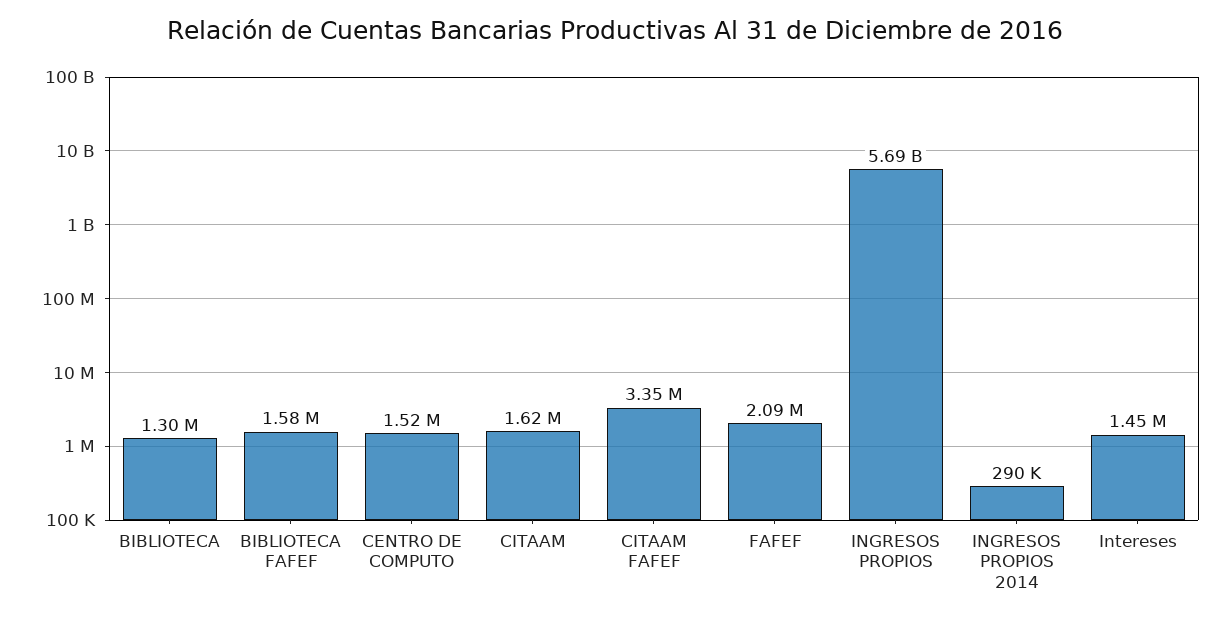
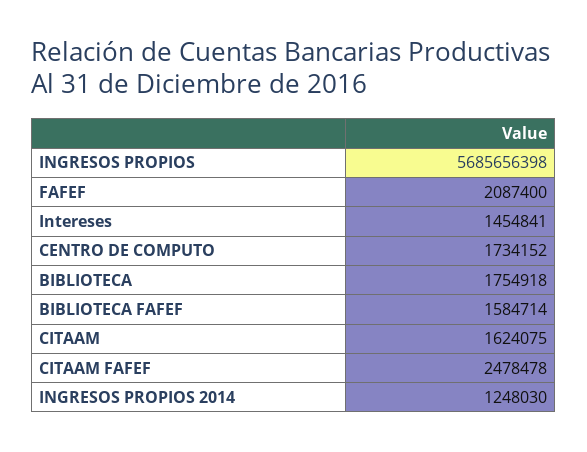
BIBLIOTECA: 1300000 -> 1754918
CENTRO DE COMPUTO: 1520000 -> 1734152
CITAAM FAFEF: 3350000 -> 2478478
INGRESOS PROPIOS 2014: 290000 -> 1248030

